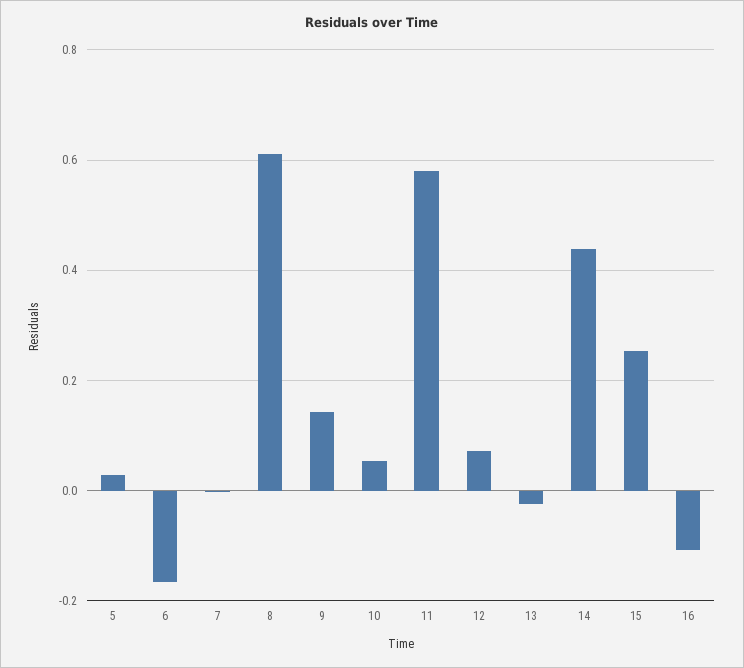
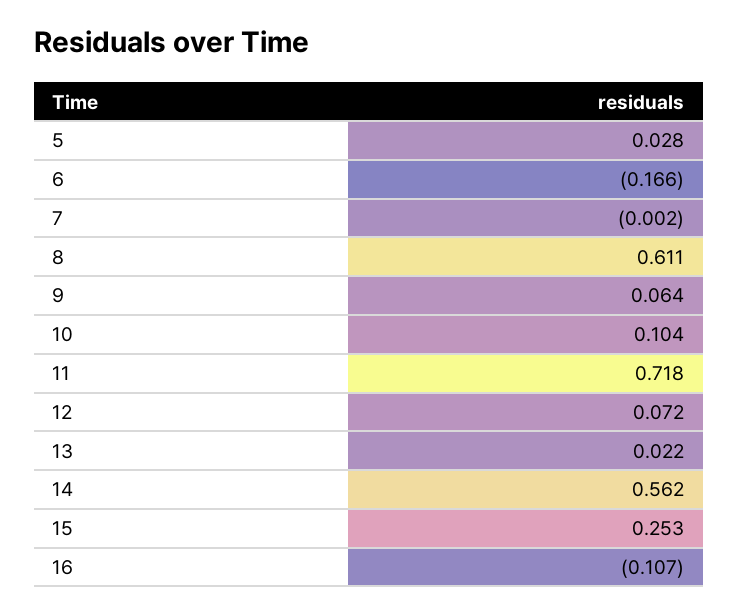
9: 0.14 -> 0.064
10: 0.06 -> 0.104
11: 0.58 -> 0.718
13: -0.02 -> 0.022
14: 0.44 -> 0.562

